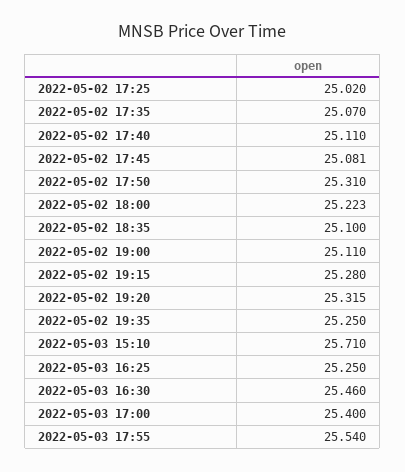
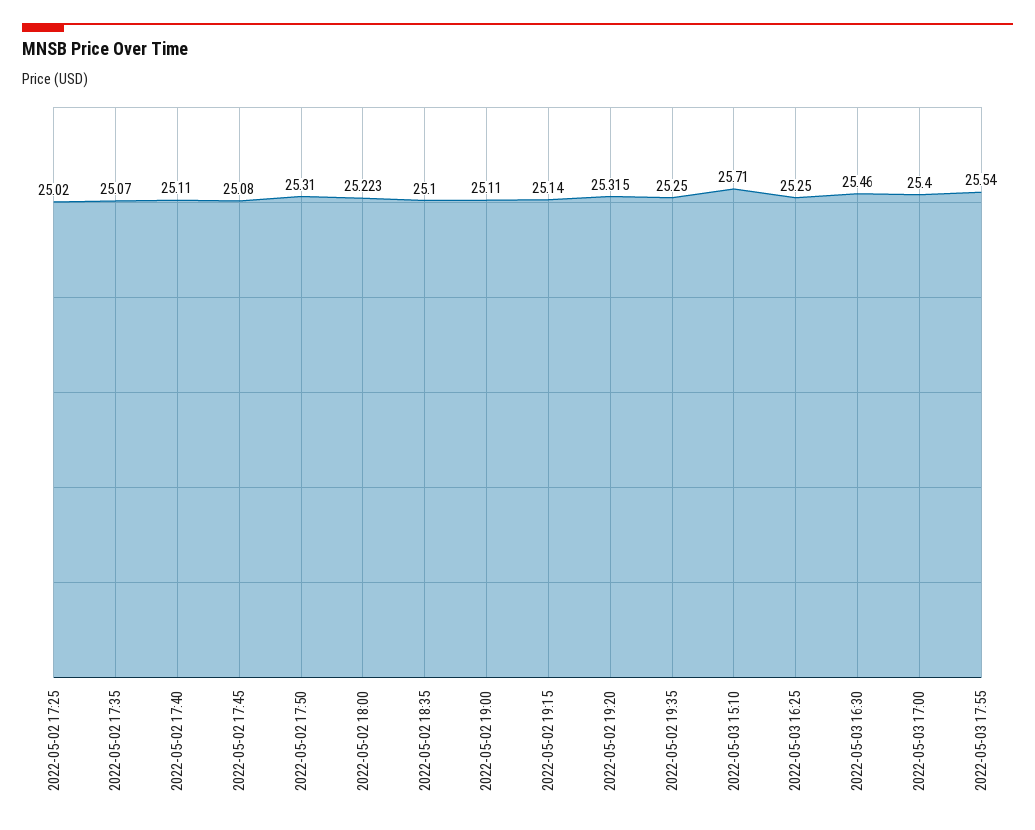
2022-05-02 17:45: 25.081 -> 25.08
2022-05-02 19:15: 25.28 -> 25.14

